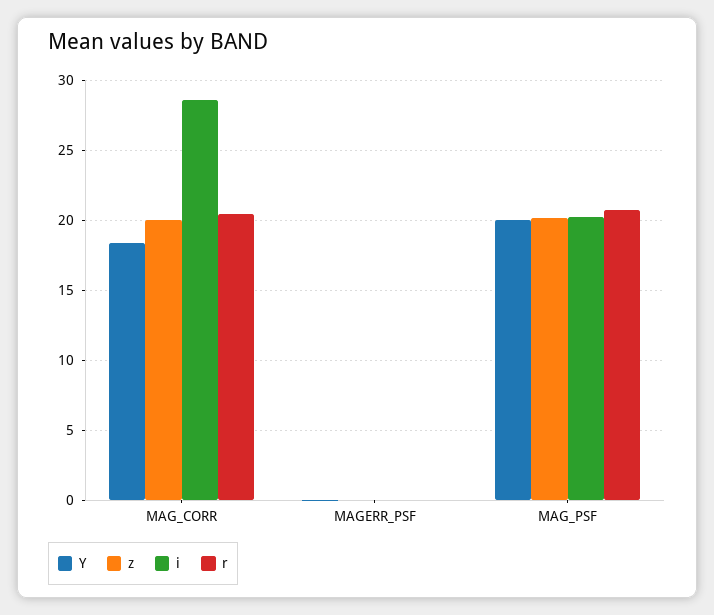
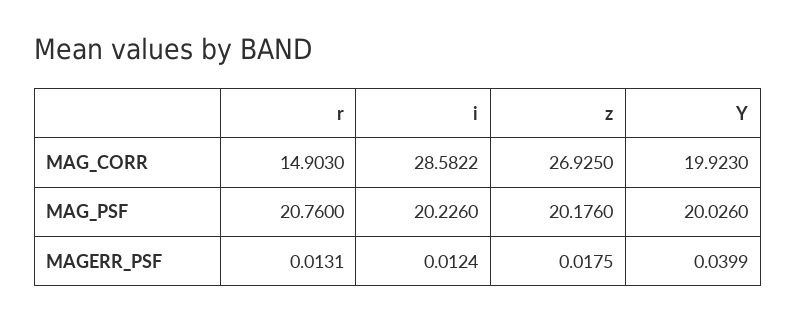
Y, MAG_CORR: 18.5 -> 19.923
z, MAG_CORR: 20 -> 26.925
r, MAG_CORR: 20.5 -> 14.903

